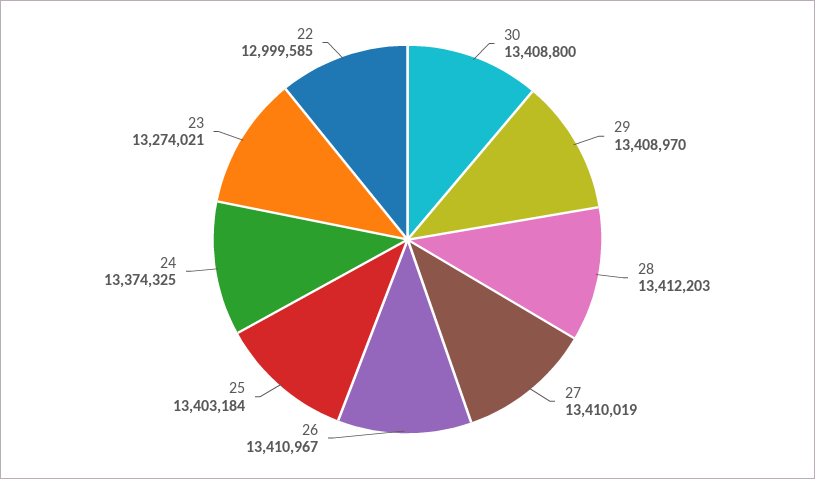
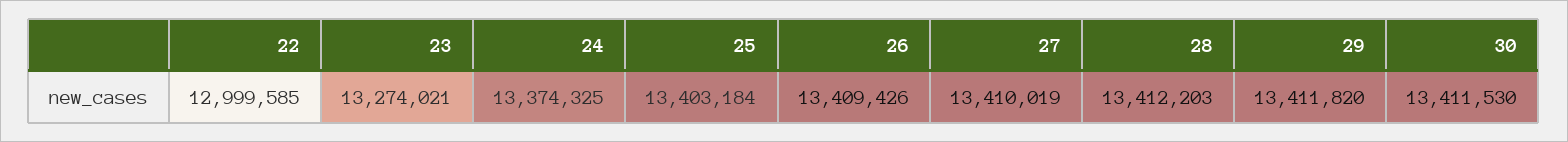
30: 13408800 -> 13411530
29: 13408970 -> 13411820
26: 13410967 -> 13409426

